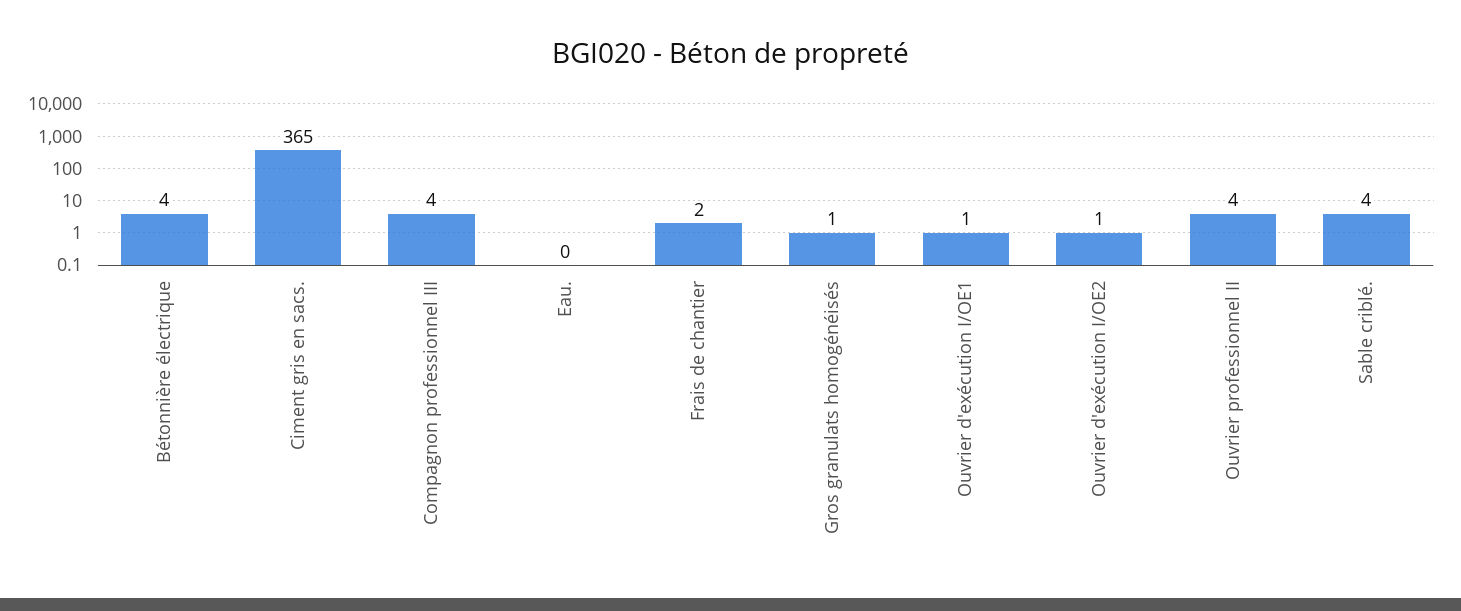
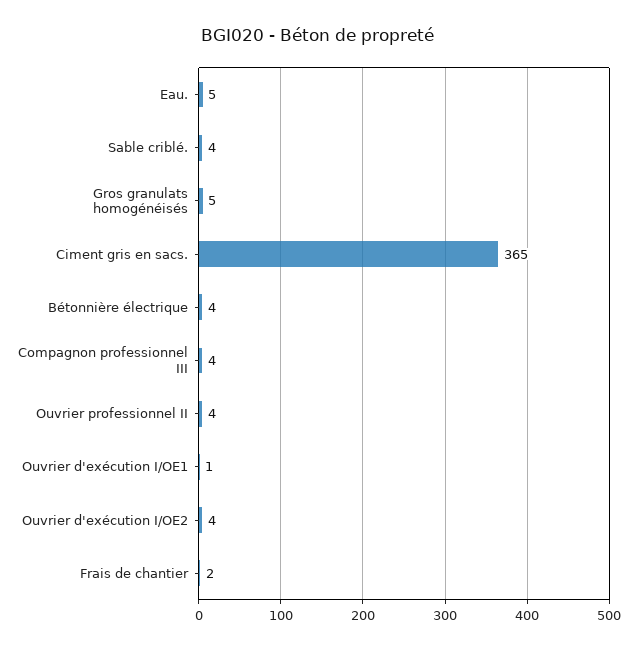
Eau.: 0 -> 5
Gros granulats homogénéisés: 1 -> 5
Ouvrier d'exécution I/OE2: 1 -> 4

